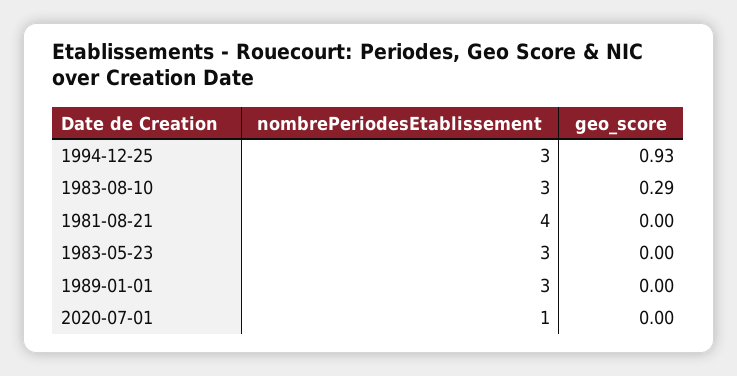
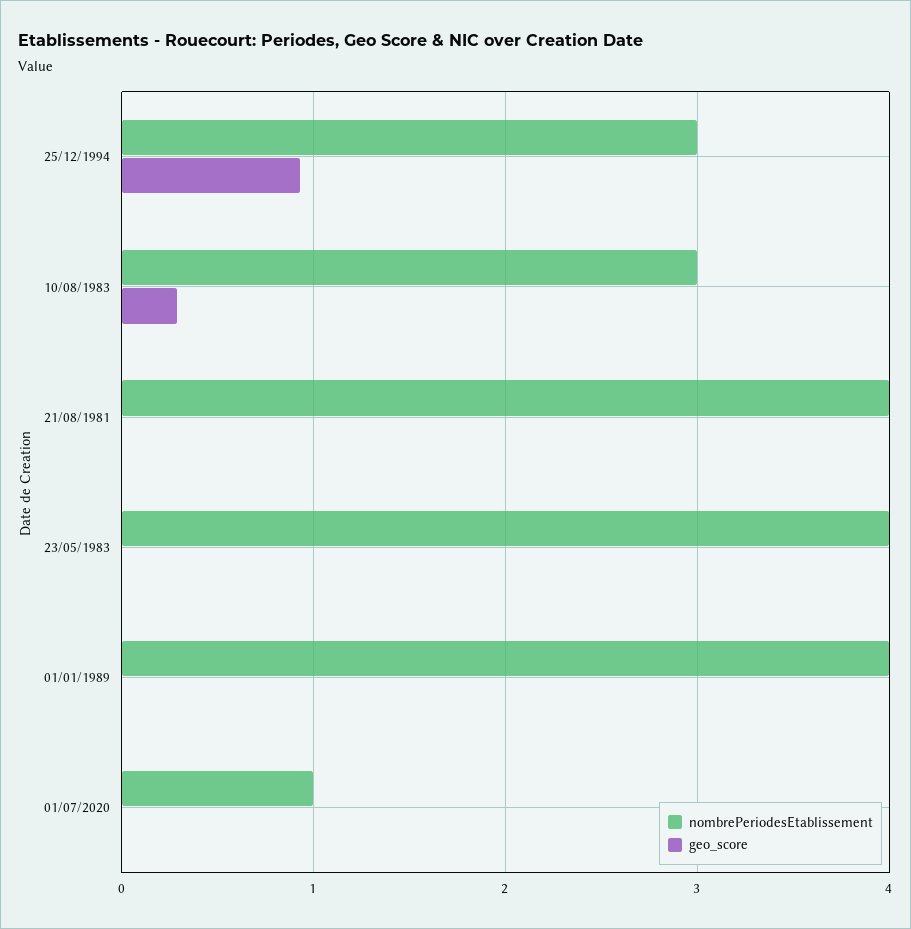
nombrePeriodesEtablissement, 1983-05-23: 3 -> 4
nombrePeriodesEtablissement, 1989-01-01: 3 -> 4

